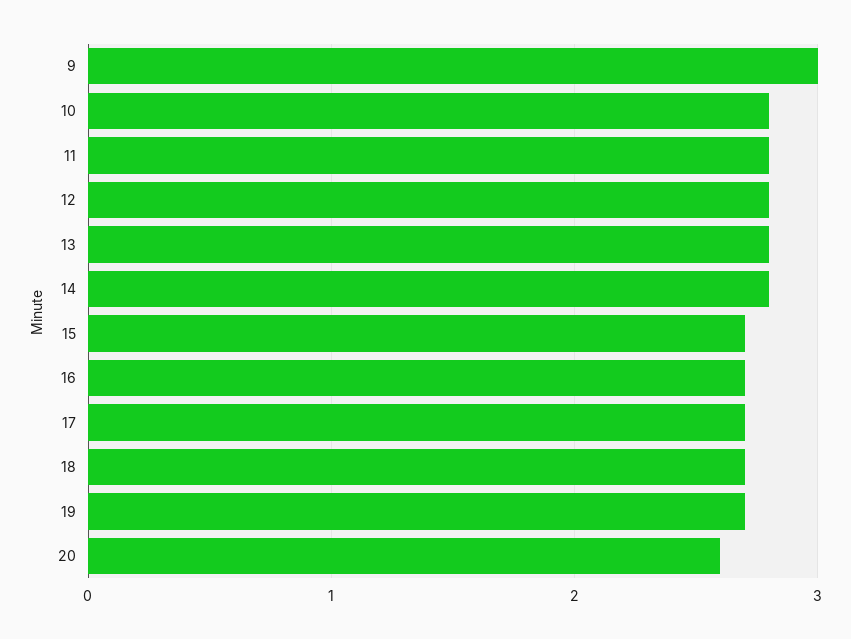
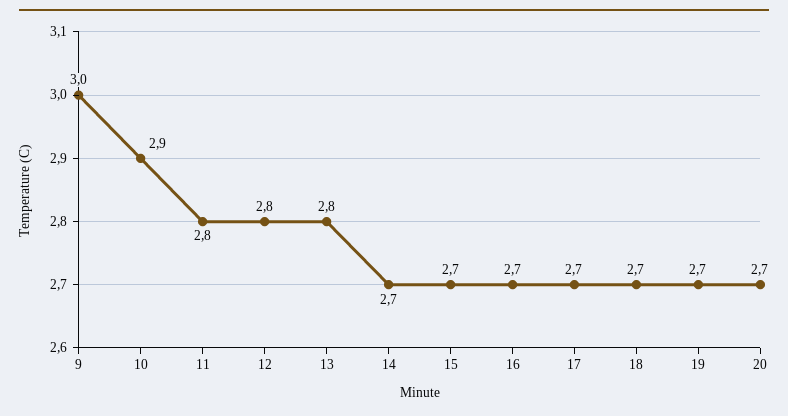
10: 2.8 -> 2.9
14: 2.8 -> 2.7
20: 2.6 -> 2.7

